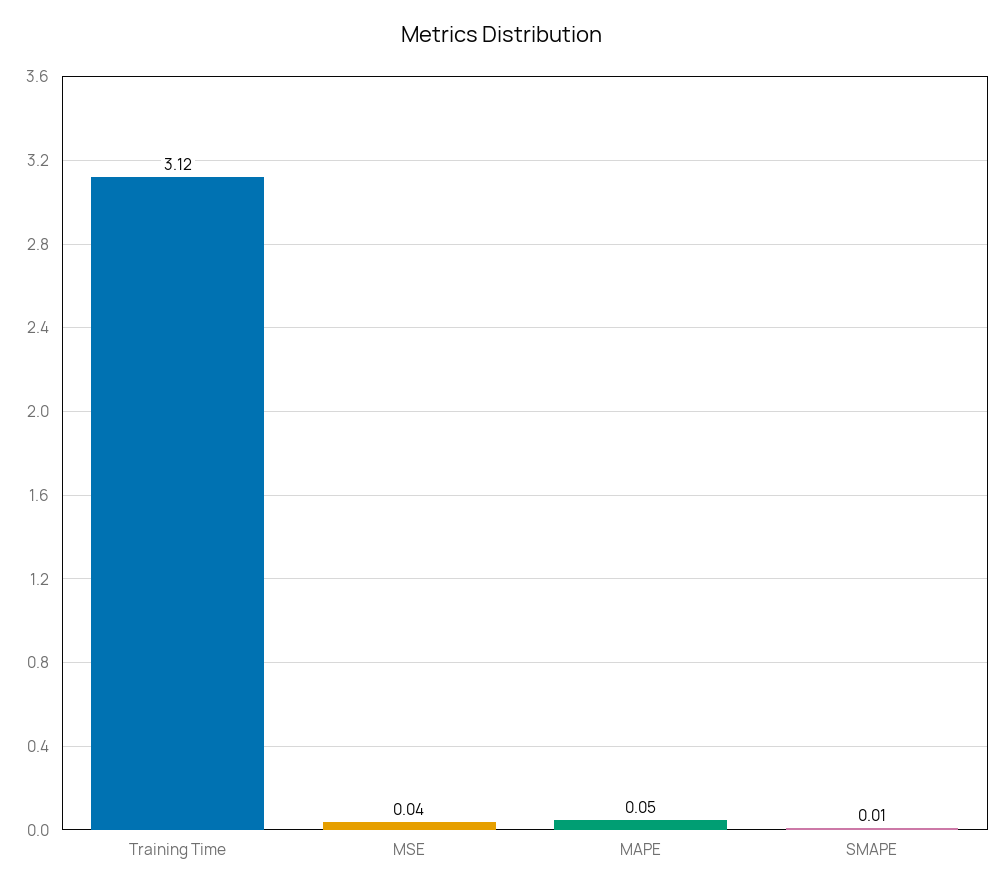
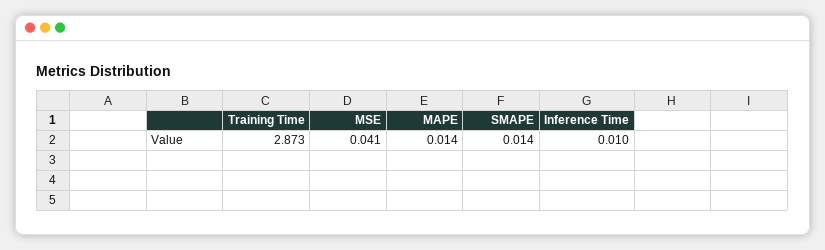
Training Time: 3.12 -> 2.873
MAPE: 0.05 -> 0.014
Inference Time: none -> 0.01

